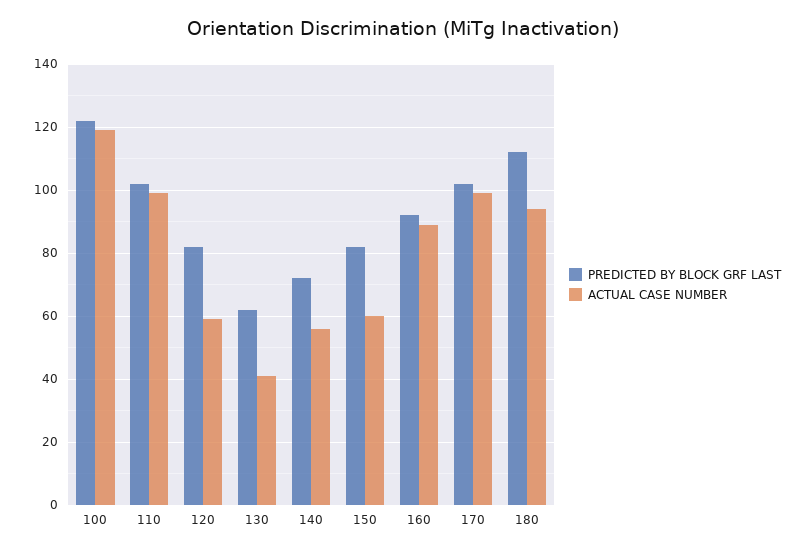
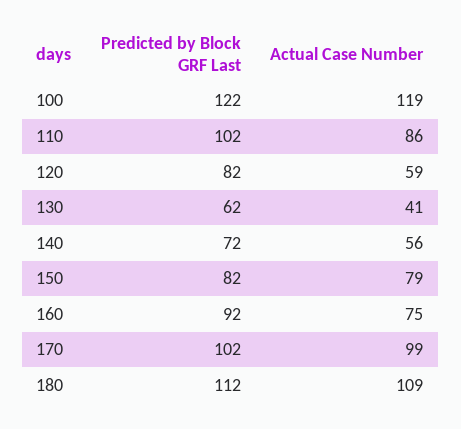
ACTUAL CASE NUMBER, 110: 100 -> 86
ACTUAL CASE NUMBER, 150: 60 -> 79
ACTUAL CASE NUMBER, 160: 90 -> 75
ACTUAL CASE NUMBER, 180: 95 -> 109

